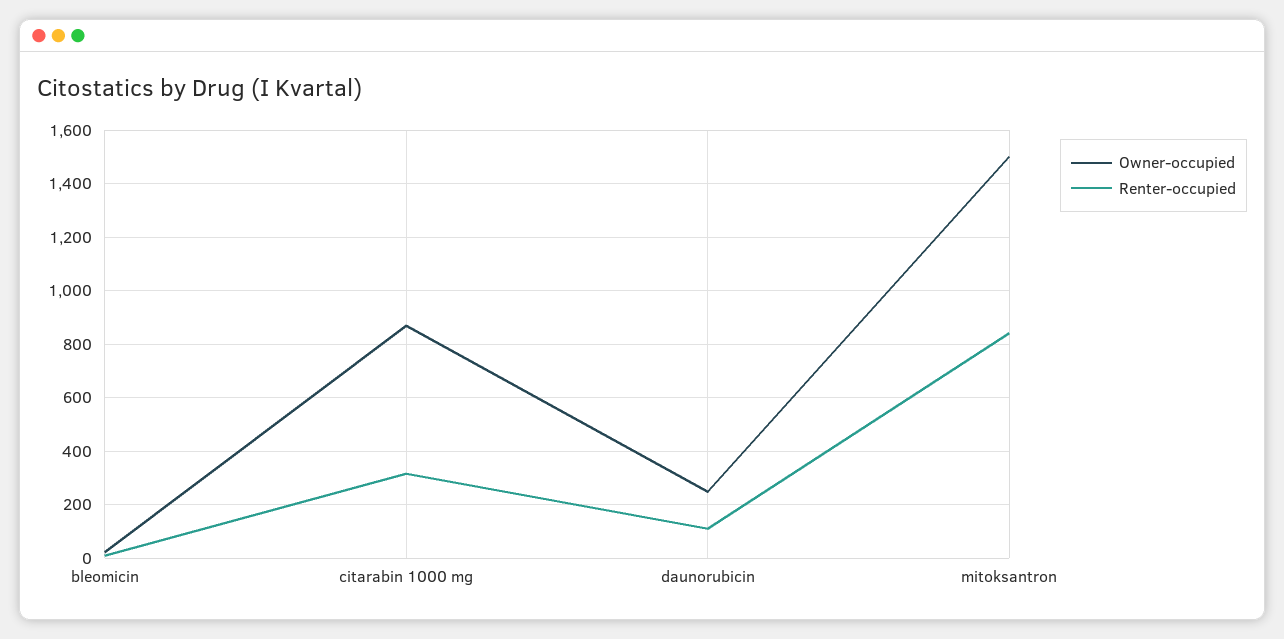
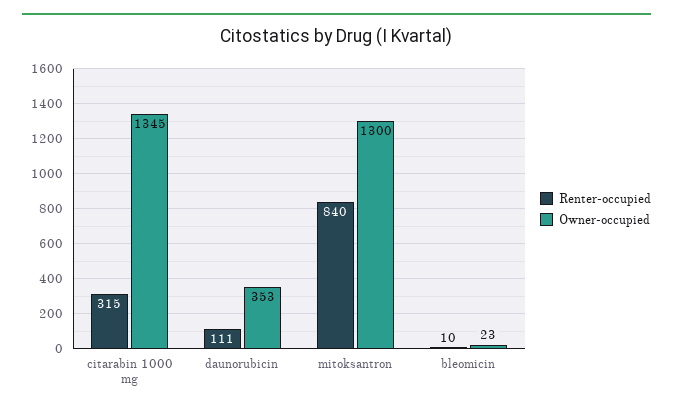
Owner-occupied, citarabin 1000 mg: 875 -> 1345
Owner-occupied, daunorubicin: 250 -> 353
Owner-occupied, mitoksantron: 1500 -> 1300

